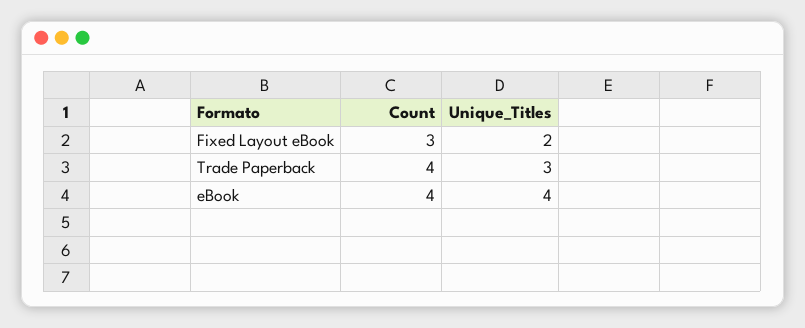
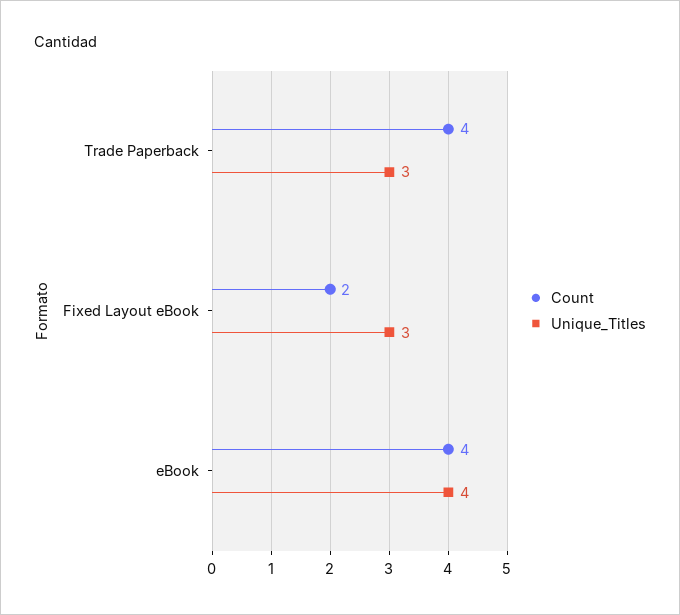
Count, Fixed Layout eBook: 3 -> 2
Unique_Titles, Fixed Layout eBook: 2 -> 3

